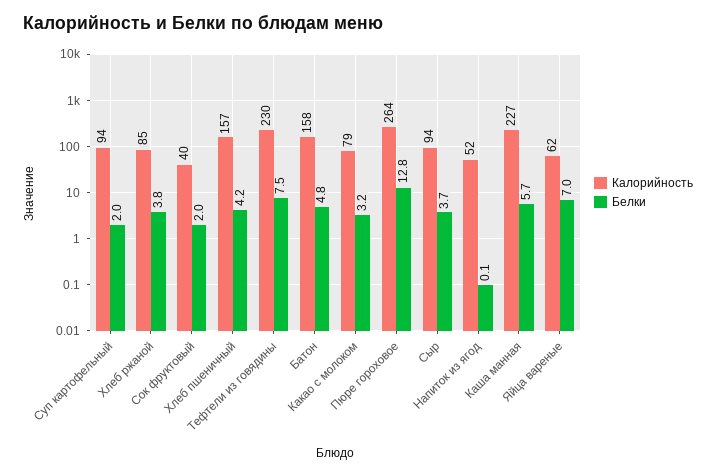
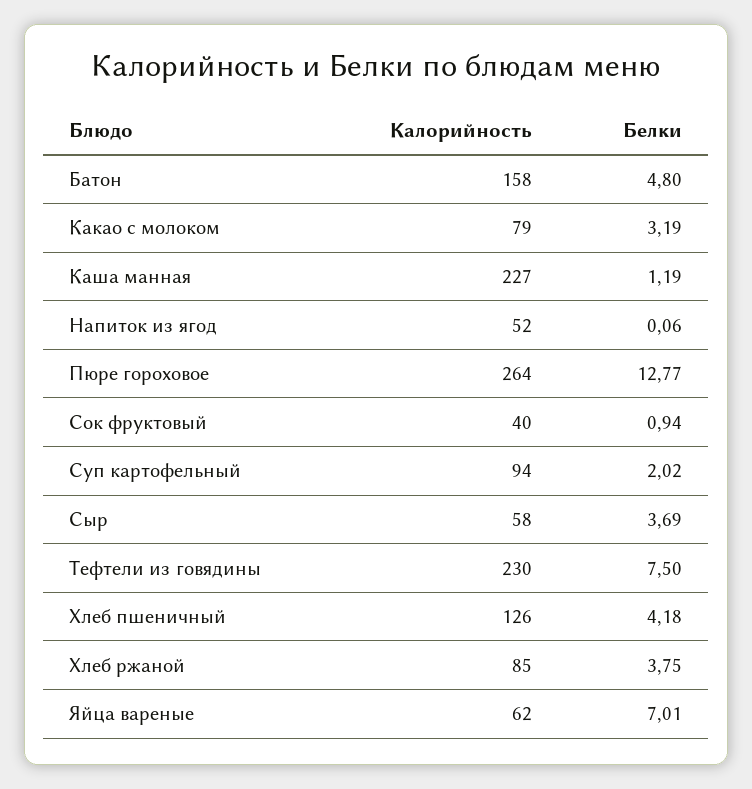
Белки, Сок фруктовый: 2 -> 0.94
Калорийность, Хлеб пшеничный: 157 -> 126
Калорийность, Сыр: 94 -> 58
Белки, Каша манная: 5.7 -> 1.19

